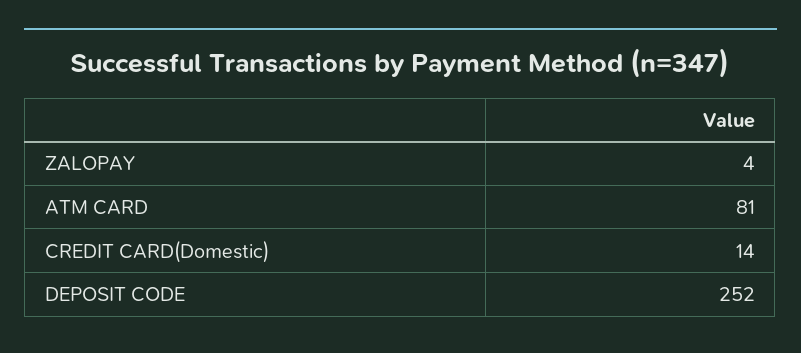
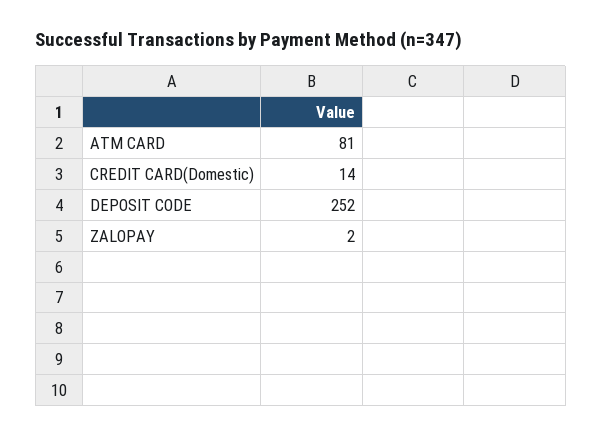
ZALOPAY: 4 -> 2

